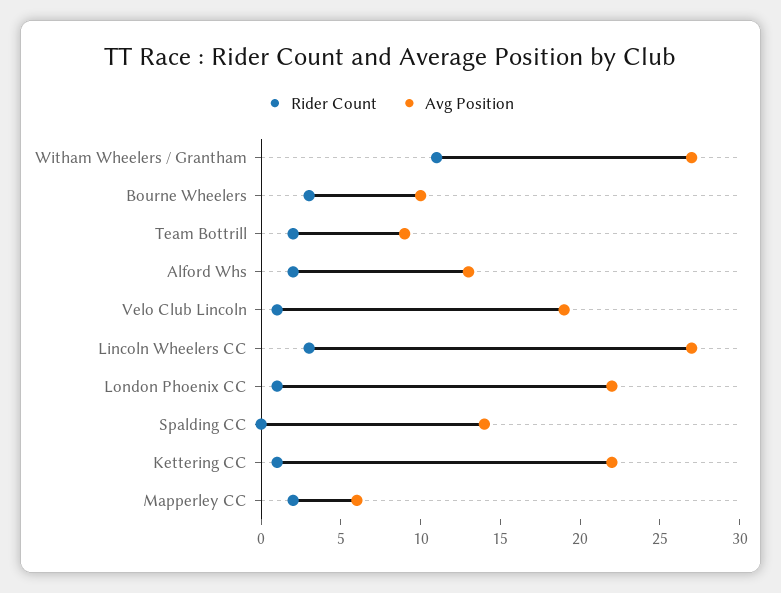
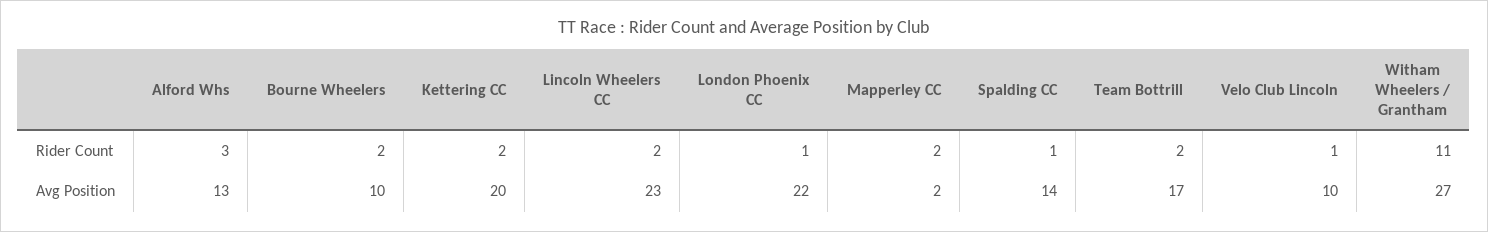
Rider Count, Bourne Wheelers: 3 -> 2
Avg Position, Team Bottrill: 9 -> 17
Rider Count, Alford Whs: 2 -> 3
Avg Position, Velo Club Lincoln: 19 -> 10
Rider Count, Lincoln Wheelers CC: 3 -> 2
Avg Position, Lincoln Wheelers CC: 27 -> 23
Rider Count, Spalding CC: 0 -> 1
Rider Count, Kettering CC: 1 -> 2
Avg Position, Kettering CC: 22 -> 20
Avg Position, Mapperley CC: 6 -> 2

